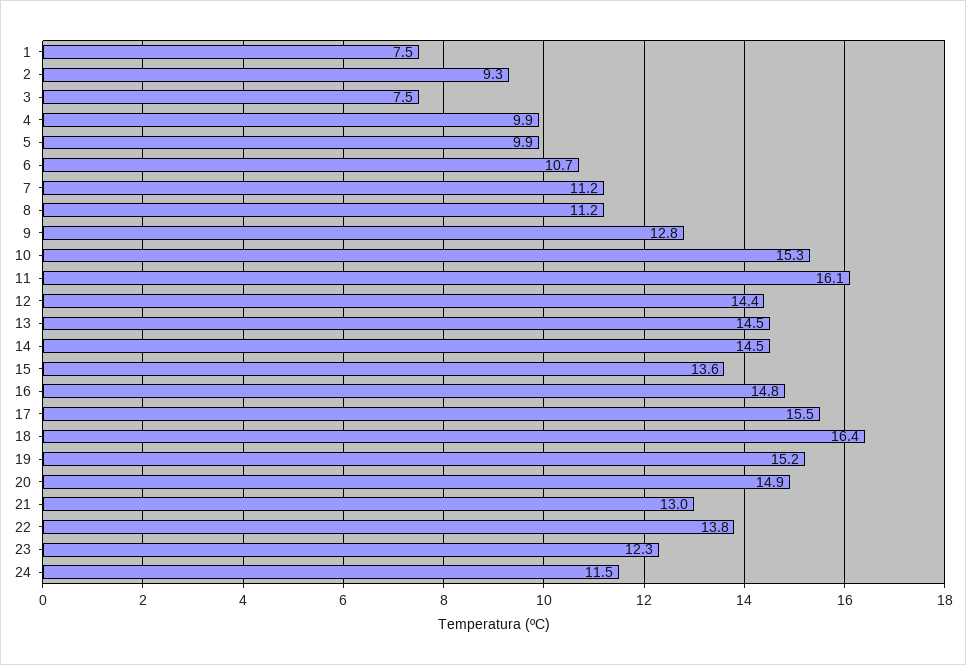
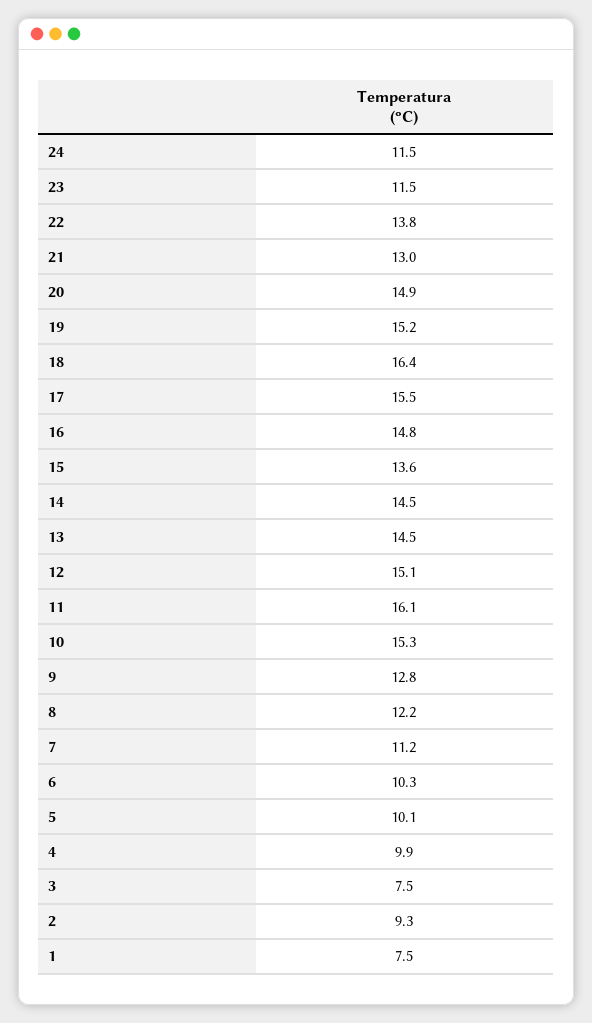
5: 9.9 -> 10.1
6: 10.7 -> 10.3
8: 11.2 -> 12.2
12: 14.4 -> 15.1
23: 12.3 -> 11.5

